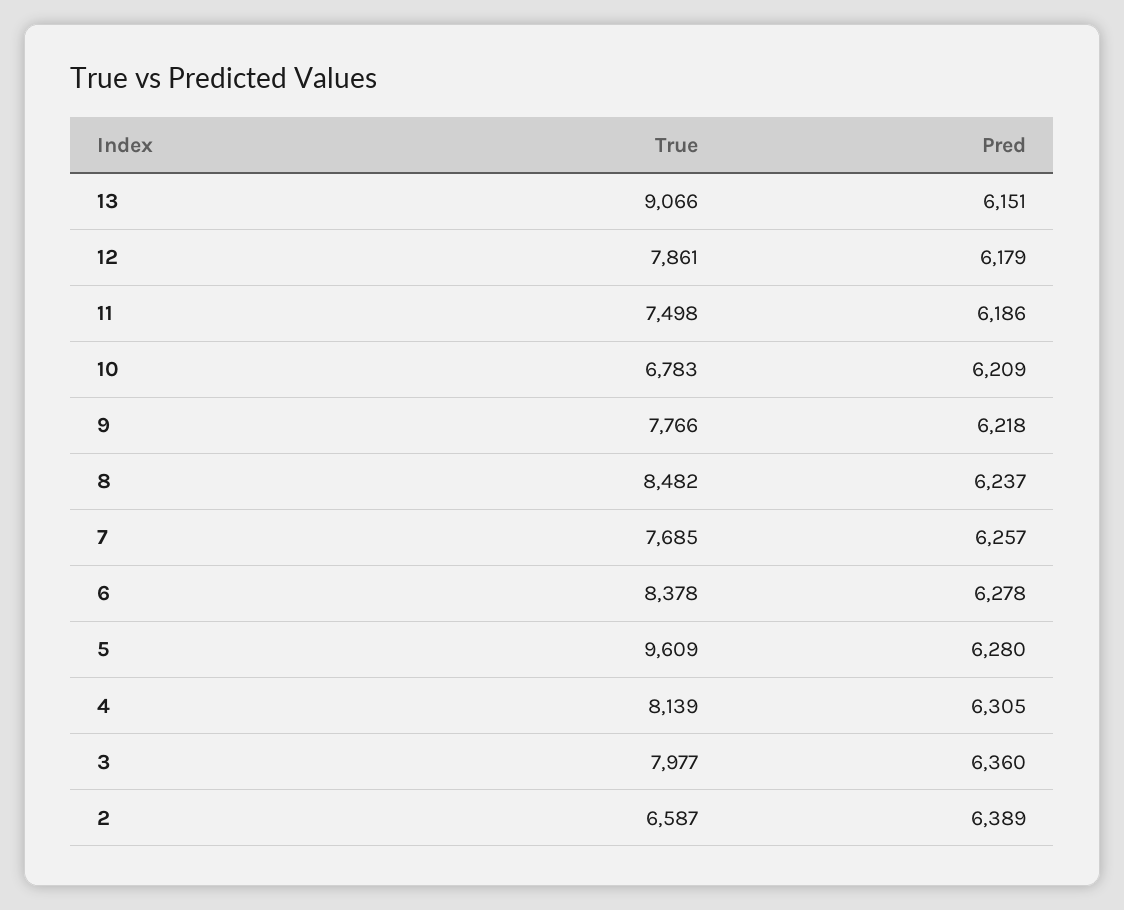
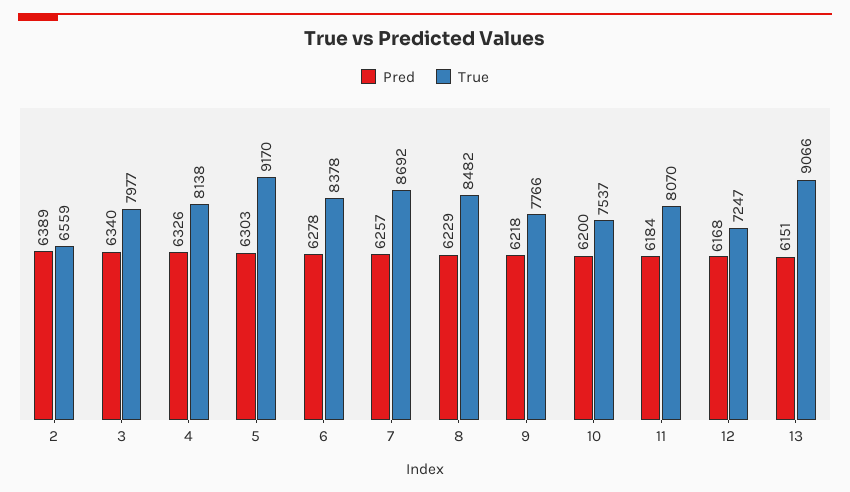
True, 12: 7861 -> 7247
Pred, 12: 6179 -> 6168
True, 11: 7498 -> 8070
Pred, 11: 6186 -> 6184
True, 10: 6783 -> 7537
Pred, 10: 6209 -> 6200
Pred, 8: 6237 -> 6229
True, 7: 7685 -> 8692
True, 5: 9609 -> 9170
Pred, 5: 6280 -> 6303
True, 4: 8139 -> 8138
Pred, 4: 6305 -> 6326
Pred, 3: 6360 -> 6340
True, 2: 6587 -> 6559

